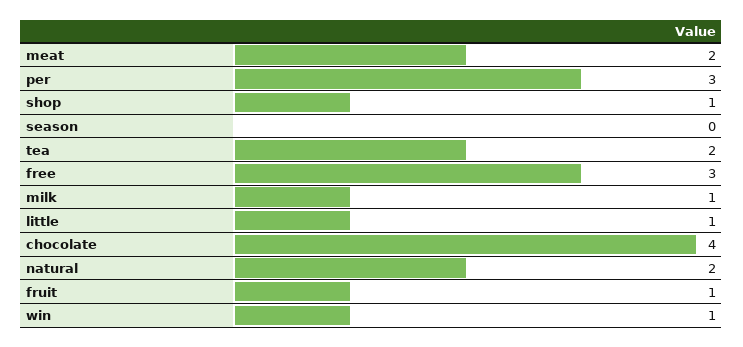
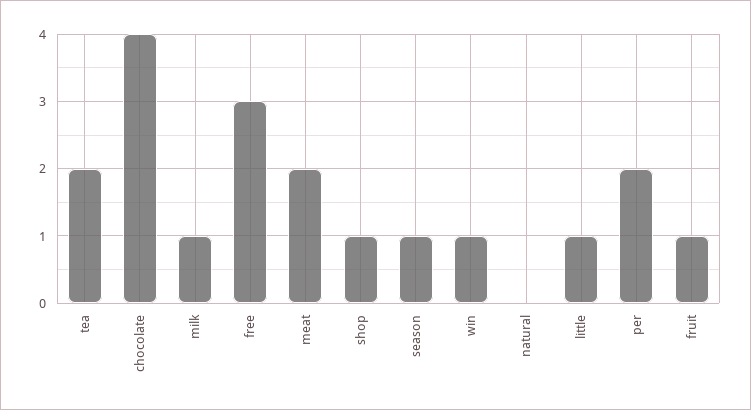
per: 3 -> 2
season: 0 -> 1
natural: 2 -> 0

